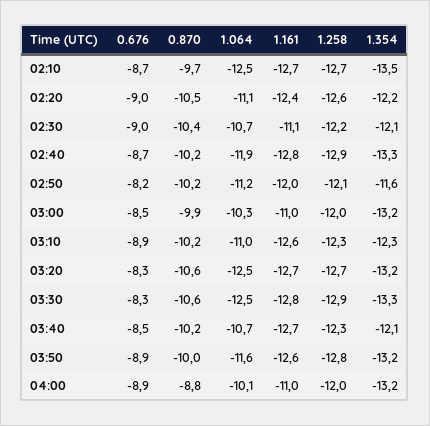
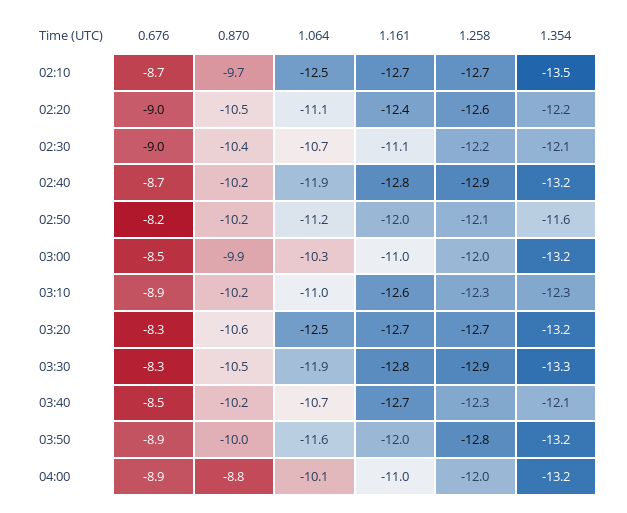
1.354, 02:40: -13.3 -> -13.2
0.870, 03:30: -10.6 -> -10.5
1.064, 03:30: -12.5 -> -11.9
1.161, 03:50: -12.6 -> -12

